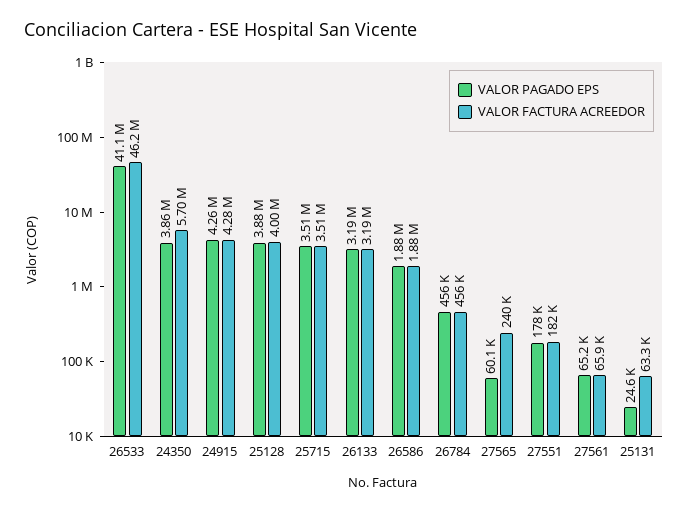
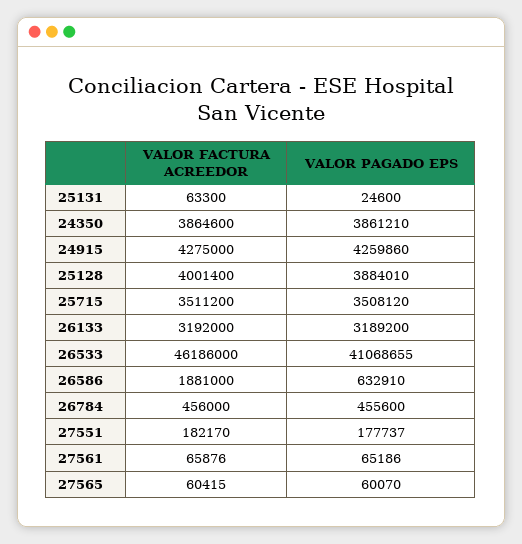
VALOR FACTURA ACREEDOR, 24350: 5700000 -> 3864600
VALOR PAGADO EPS, 26586: 1880000 -> 632910
VALOR FACTURA ACREEDOR, 27565: 240000 -> 60415

